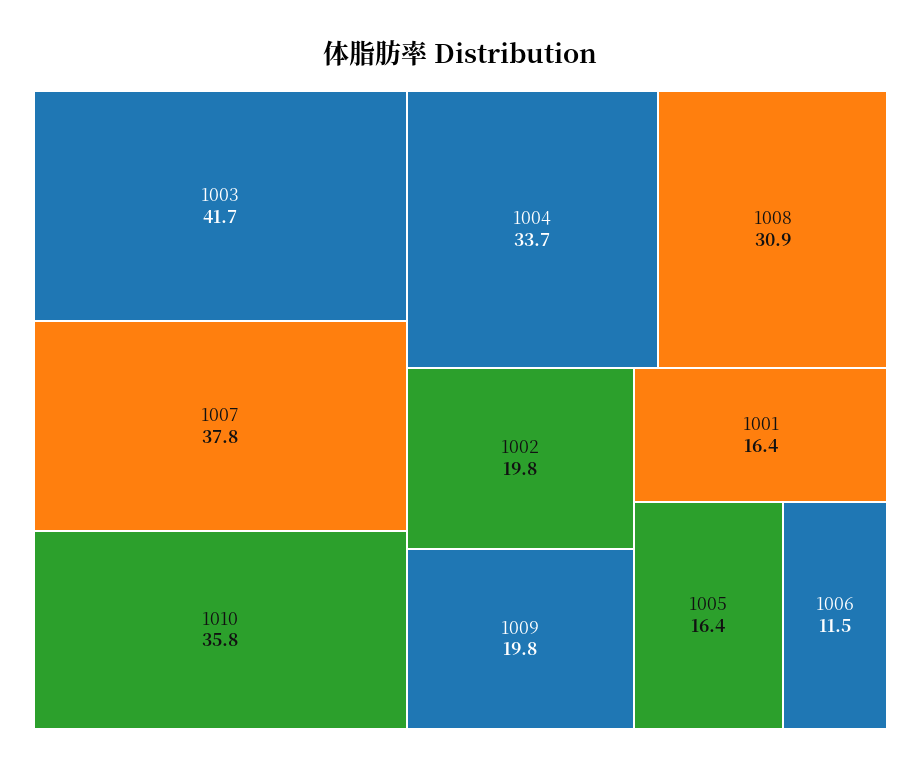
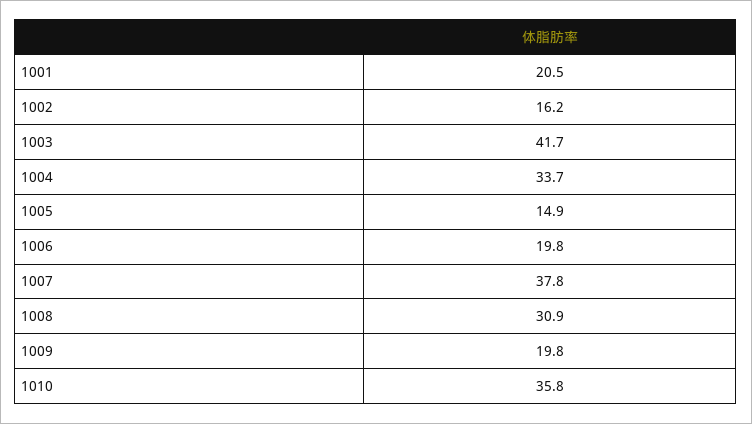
1002: 19.8 -> 16.2
1001: 16.4 -> 20.5
1005: 16.4 -> 14.9
1006: 11.5 -> 19.8

